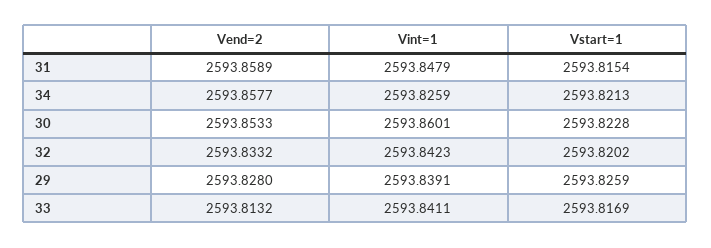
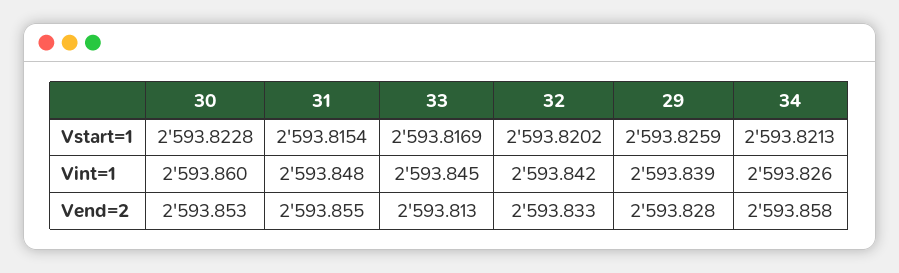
Vend=2, 31: 2593.8589 -> 2593.855
Vint=1, 33: 2593.8411 -> 2593.845

